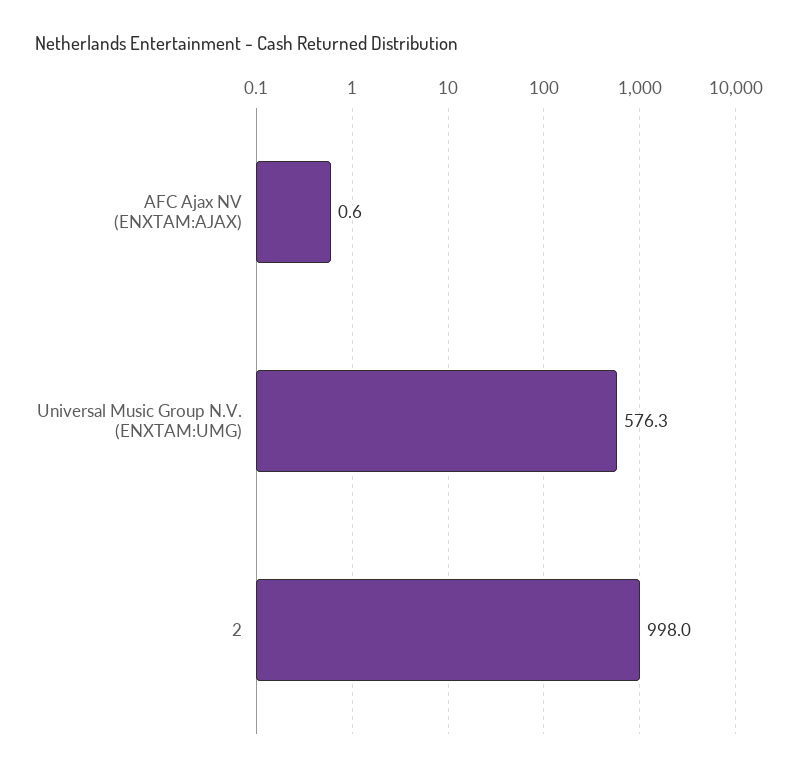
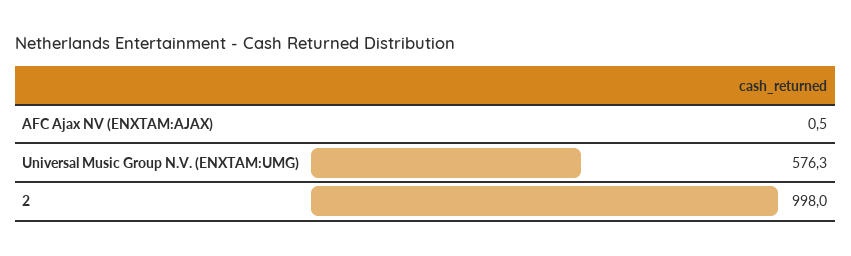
AFC Ajax NV (ENXTAM:AJAX): 0.6 -> 0.5

